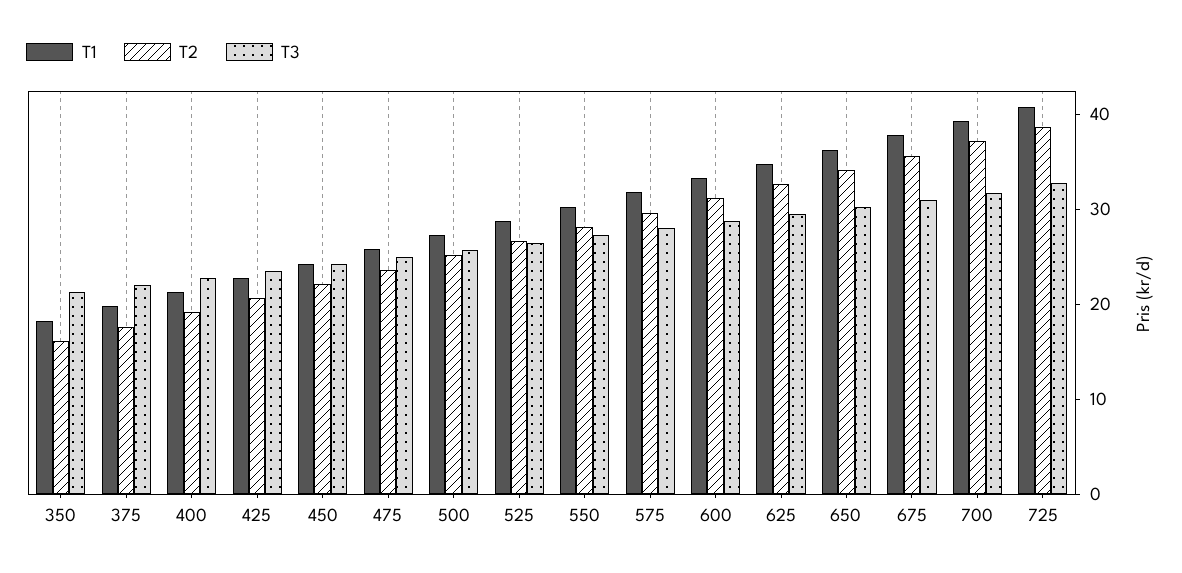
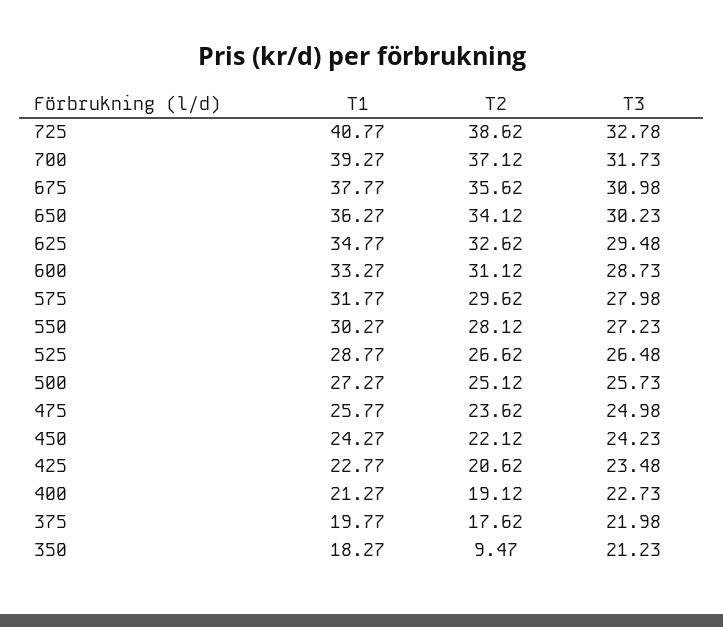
T2, 350: 16 -> 9.47

